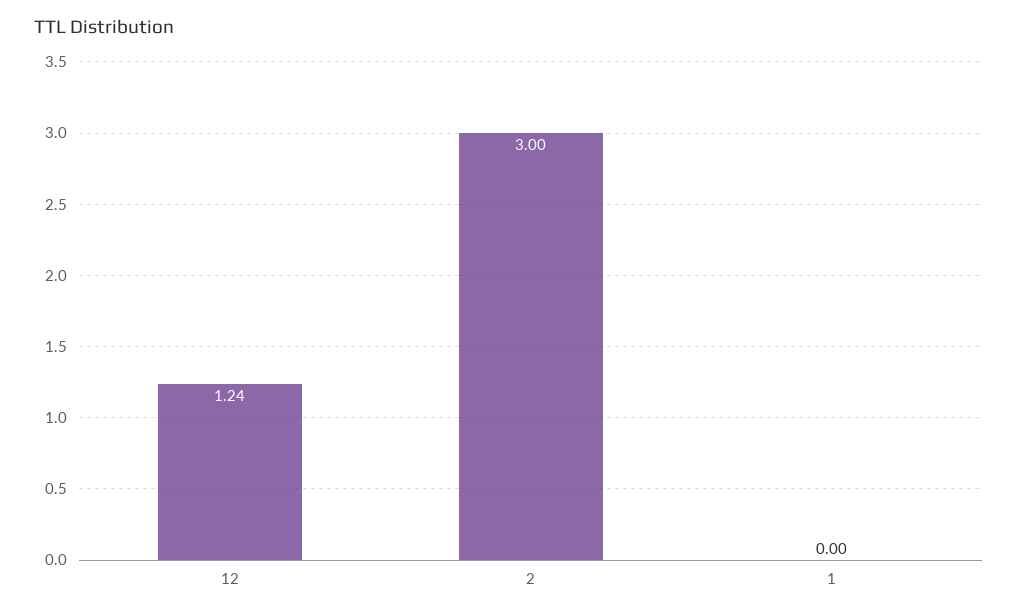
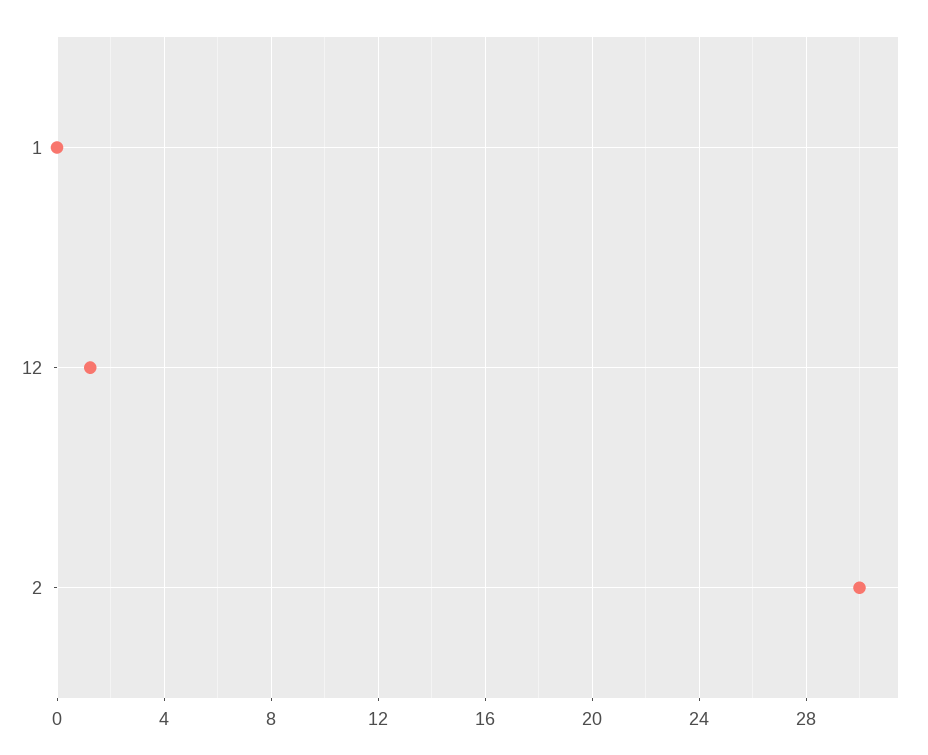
2: 3 -> 30

